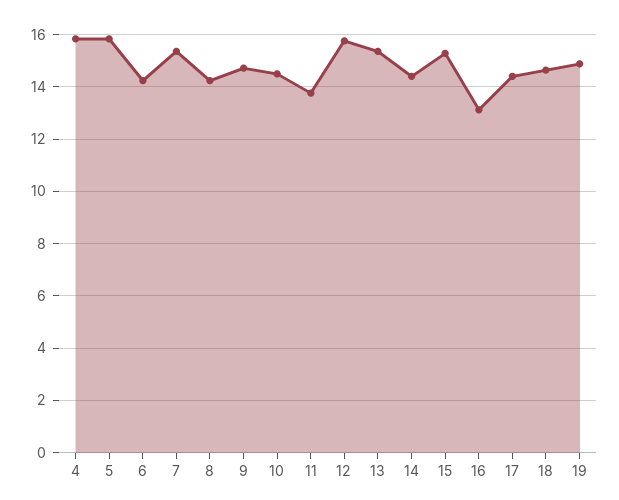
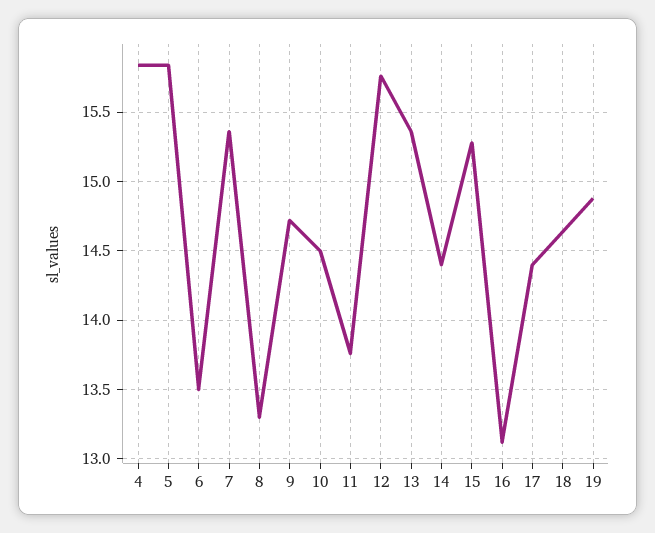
6: 14.25 -> 13.5
8: 14.25 -> 13.3

